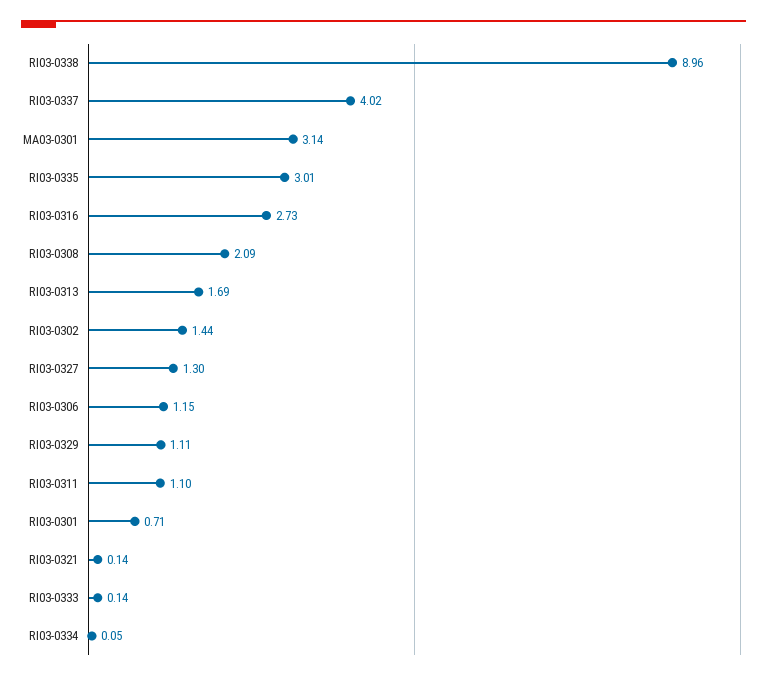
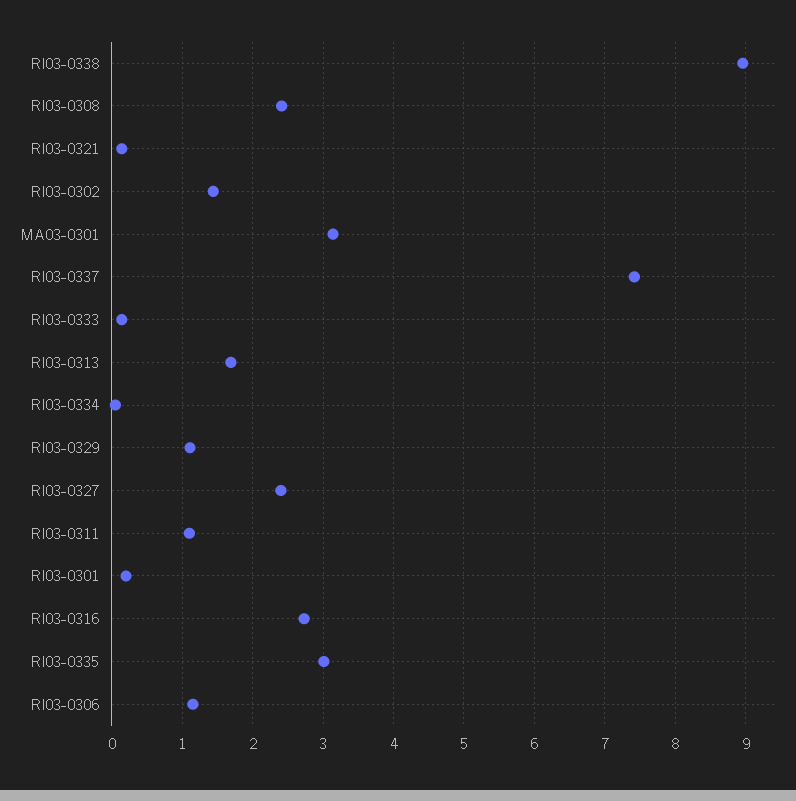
RI03-0337: 4.02 -> 7.4
RI03-0308: 2.09 -> 2.4
RI03-0327: 1.3 -> 2.4
RI03-0301: 0.71 -> 0.2

